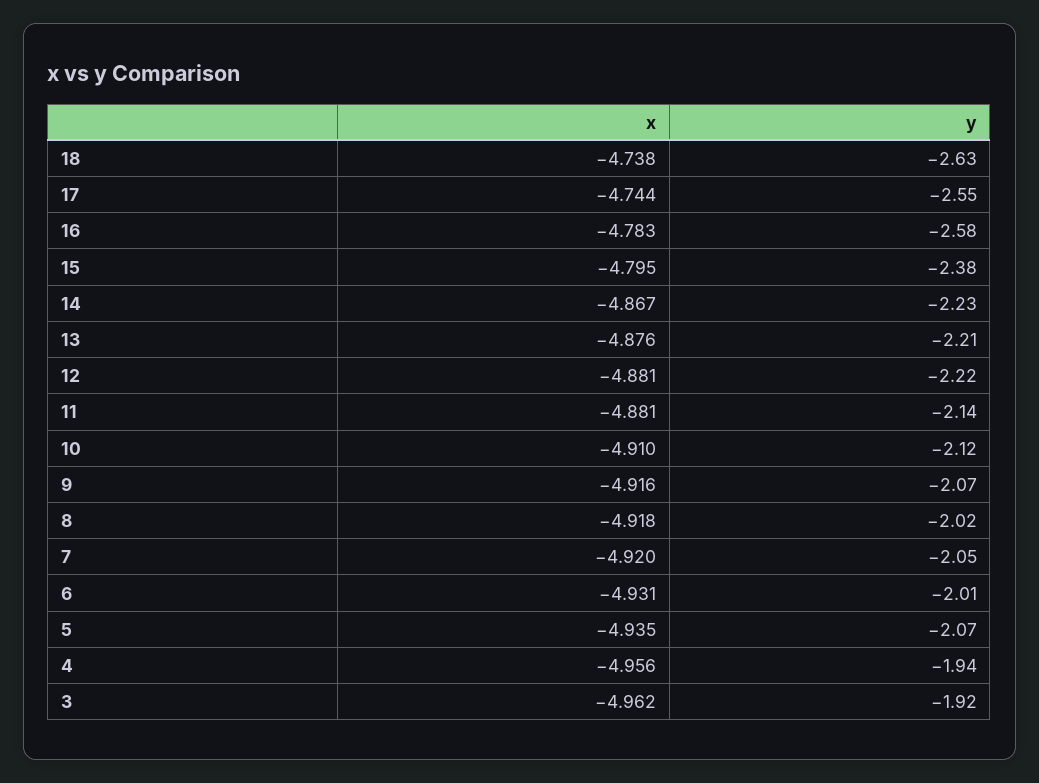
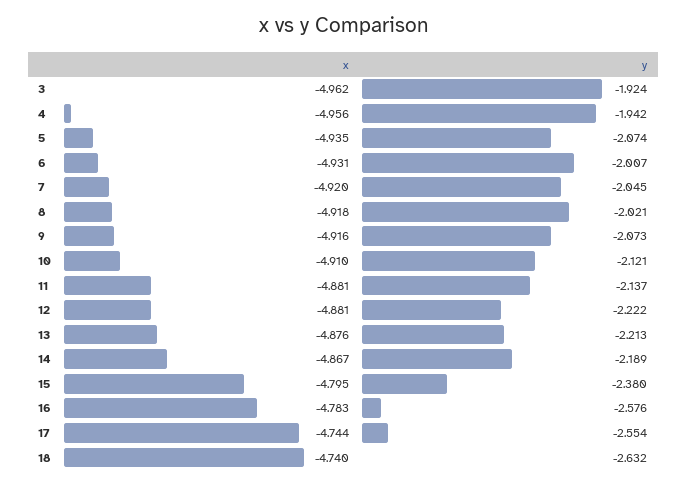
x, 18: -4.738 -> -4.74
y, 14: -2.23 -> -2.189

